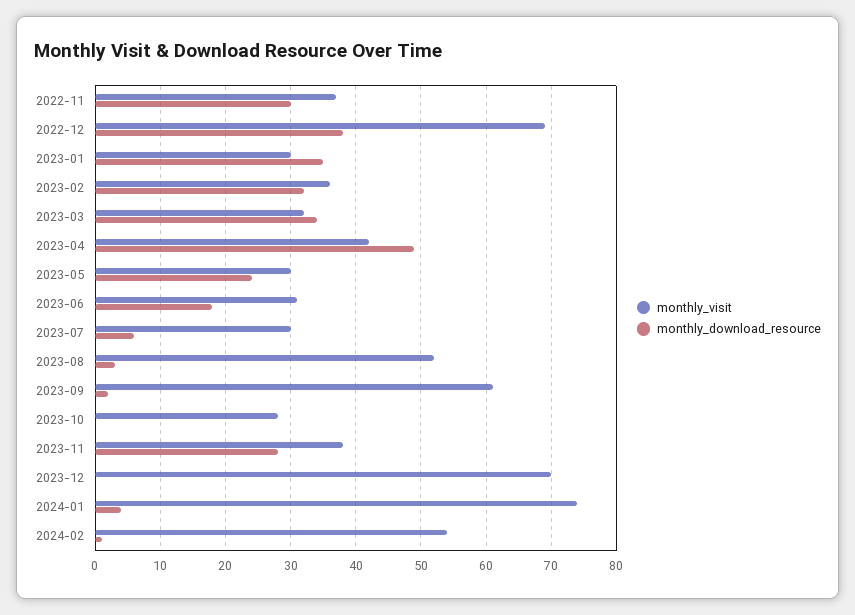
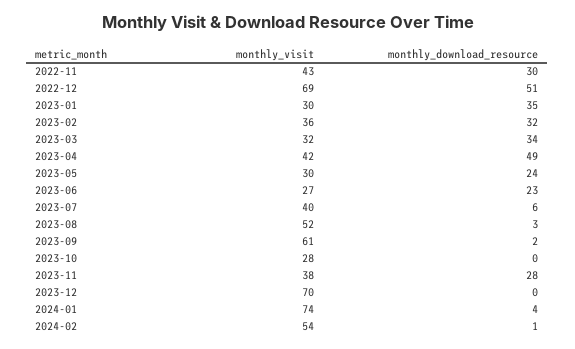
monthly_visit, 2022-11: 37 -> 43
monthly_download_resource, 2022-12: 38 -> 51
monthly_visit, 2023-06: 31 -> 27
monthly_download_resource, 2023-06: 18 -> 23
monthly_visit, 2023-07: 30 -> 40

